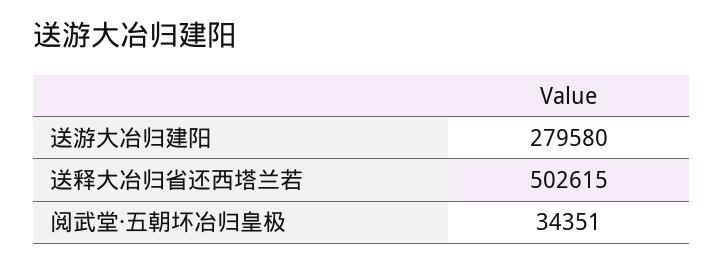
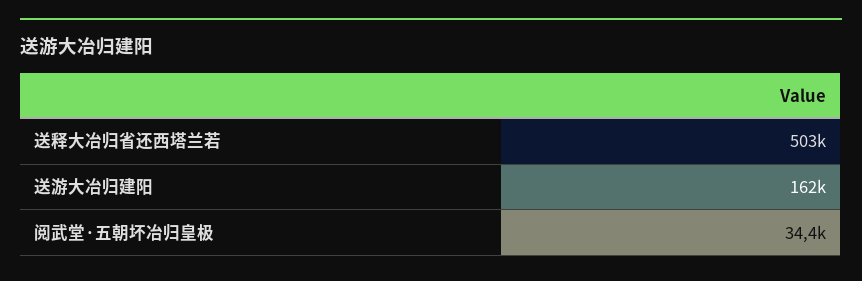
送游大冶归建阳: 279580 -> 162000

